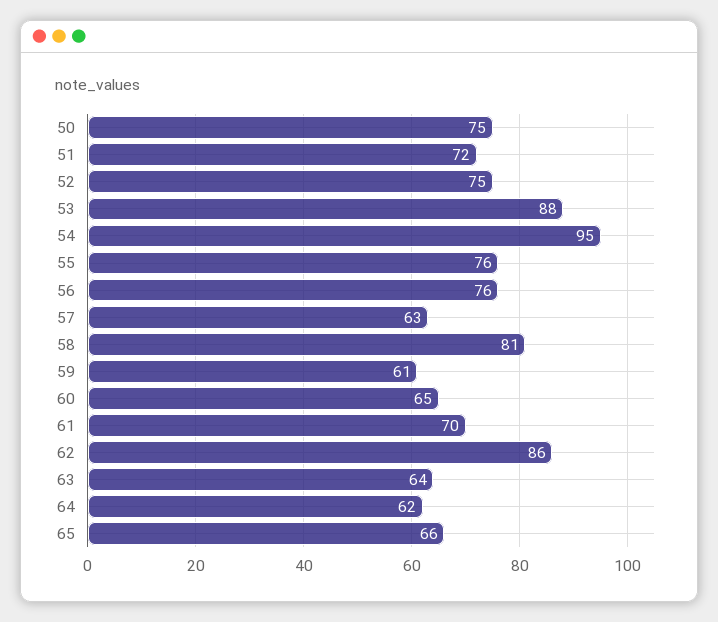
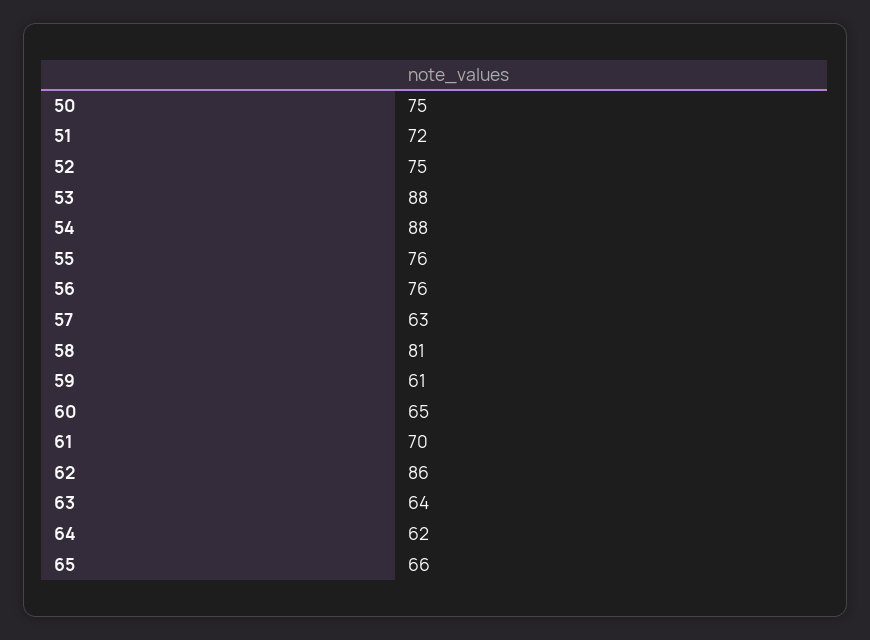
54: 95 -> 88

